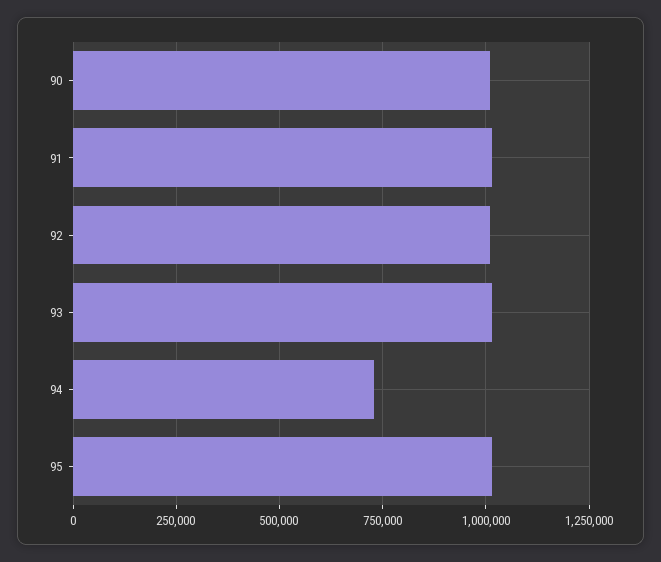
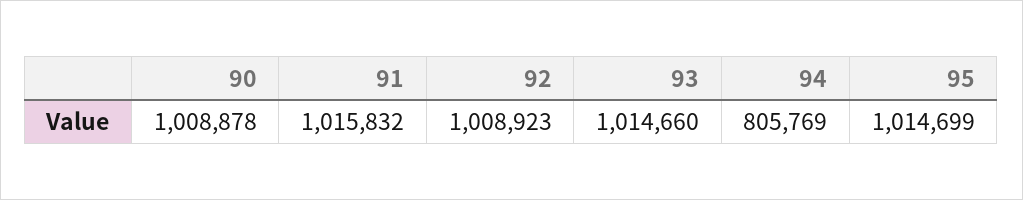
94: 725000 -> 805769

